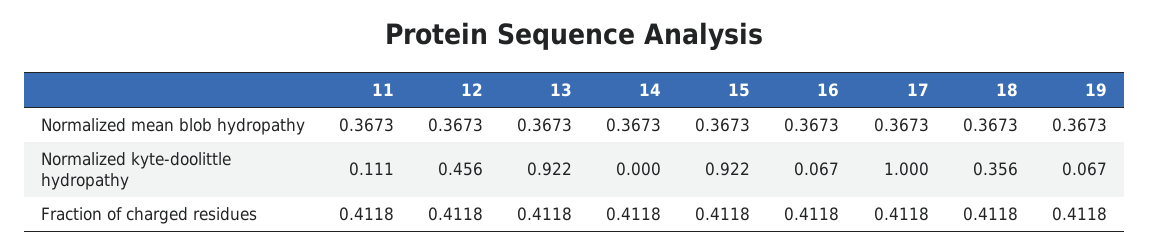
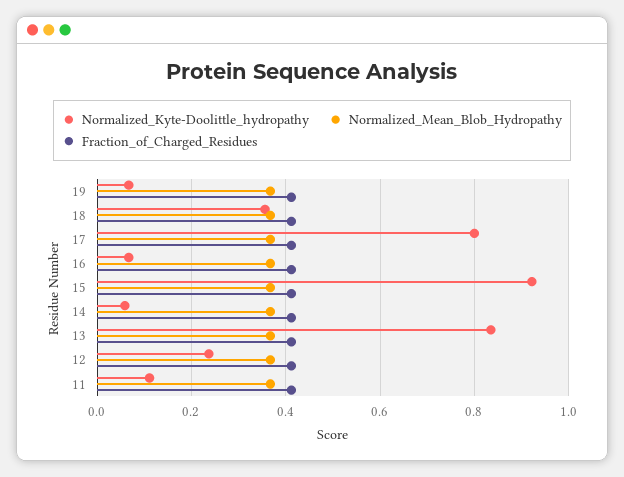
Normalized kyte-doolittle hydropathy, 12: 0.456 -> 0.24
Normalized kyte-doolittle hydropathy, 13: 0.922 -> 0.84
Normalized kyte-doolittle hydropathy, 14: 0 -> 0.06
Normalized kyte-doolittle hydropathy, 17: 1 -> 0.8

